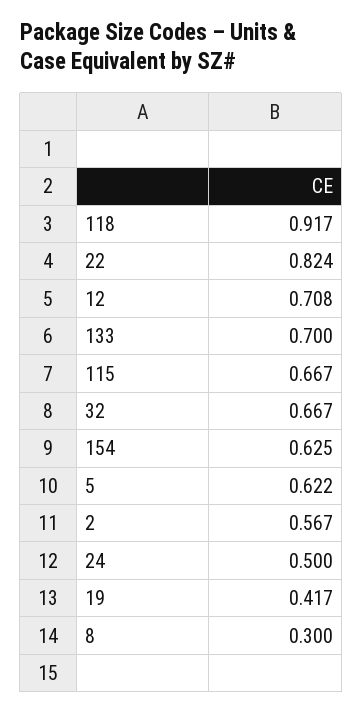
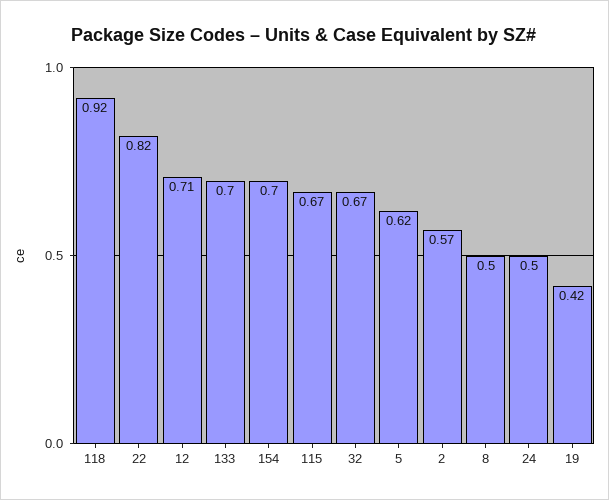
154: 0.625 -> 0.7
8: 0.3 -> 0.5

